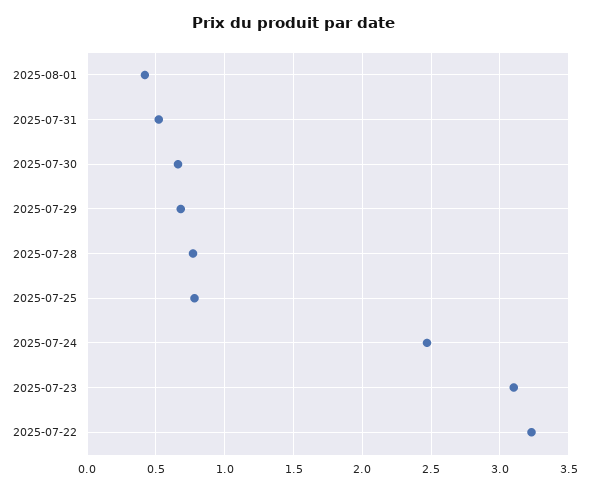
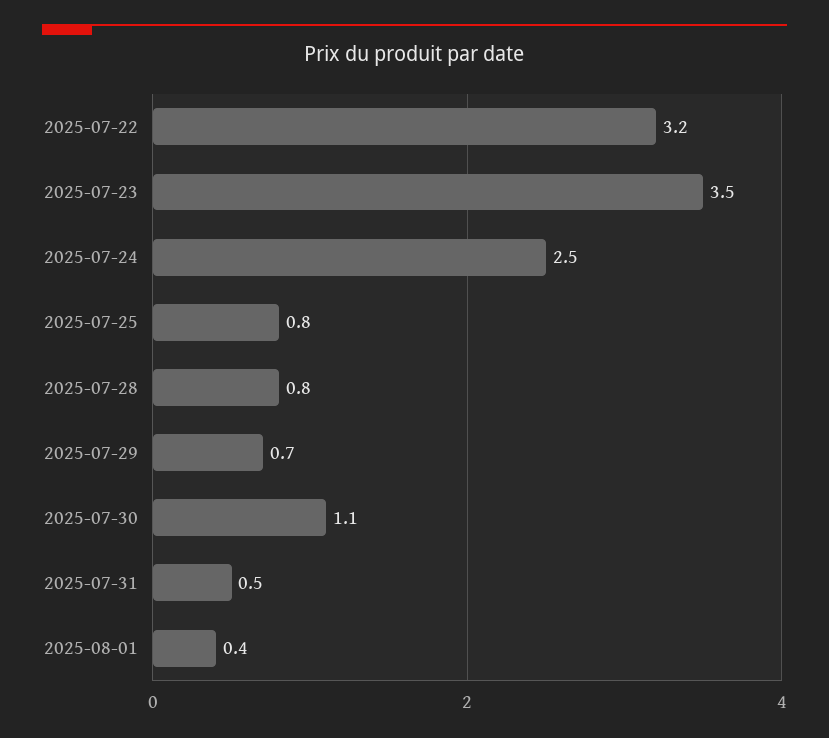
2025-07-30: 0.65 -> 1.1
2025-07-23: 3.1 -> 3.5

